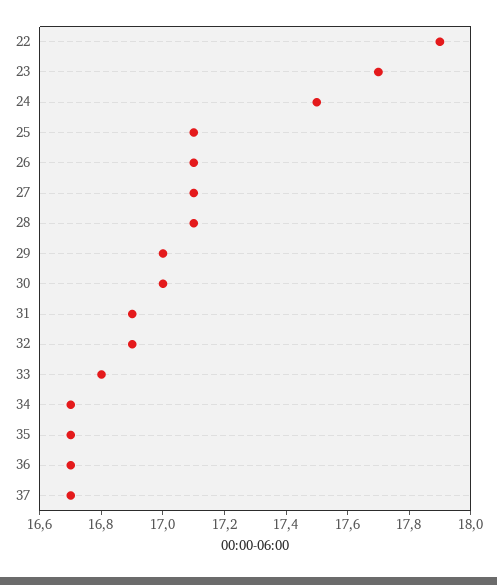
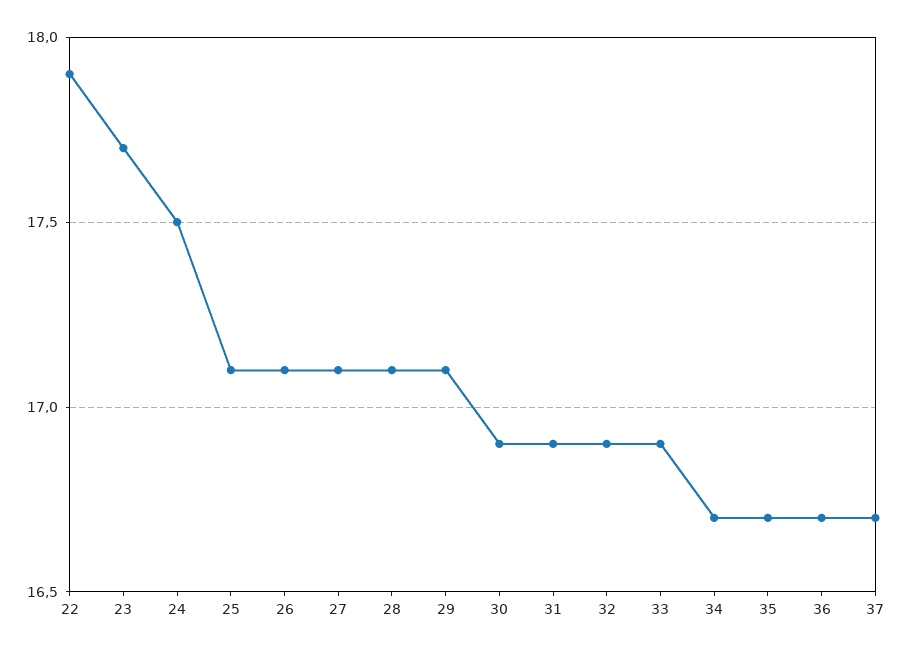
29: 17 -> 17.1
30: 17 -> 16.9
33: 16.8 -> 16.9

